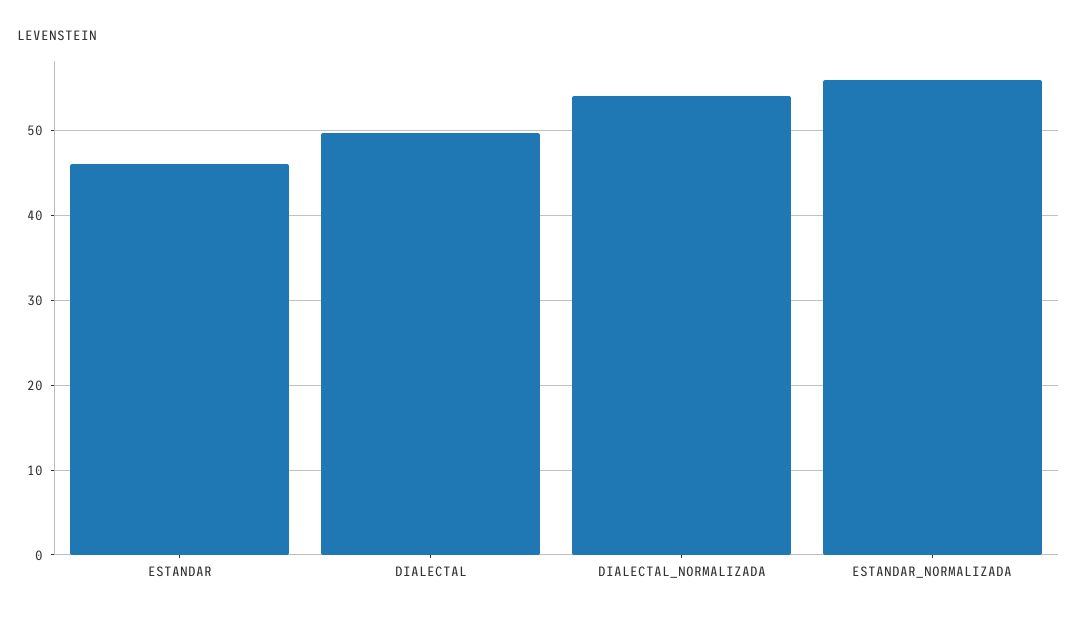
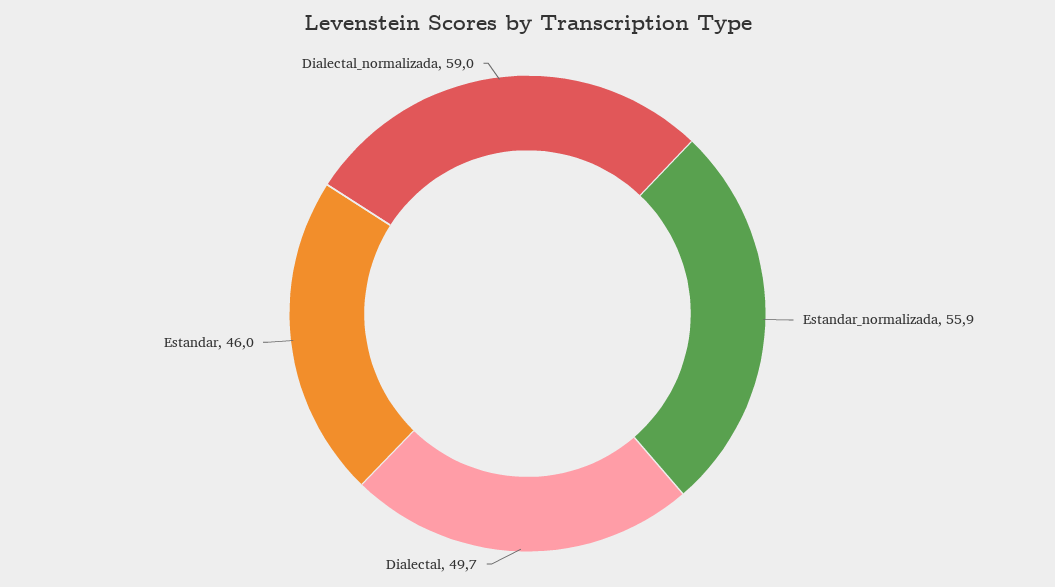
DIALECTAL_NORMALIZADA: 54 -> 59

